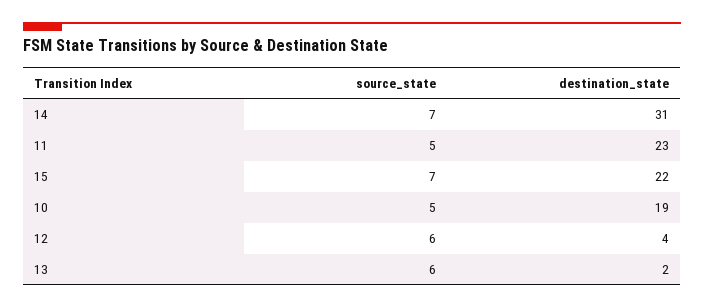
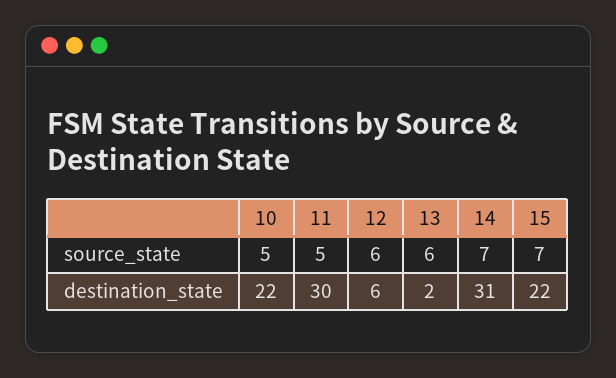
destination_state, 11: 23 -> 30
destination_state, 10: 19 -> 22
destination_state, 12: 4 -> 6

